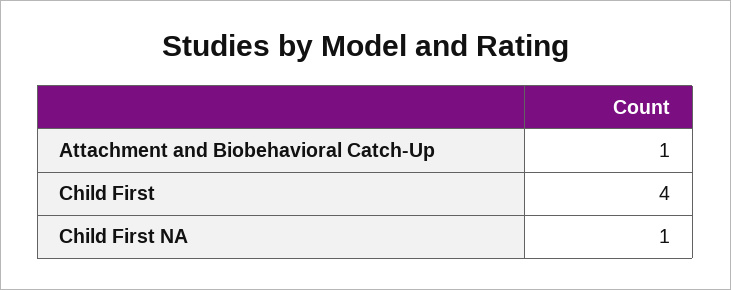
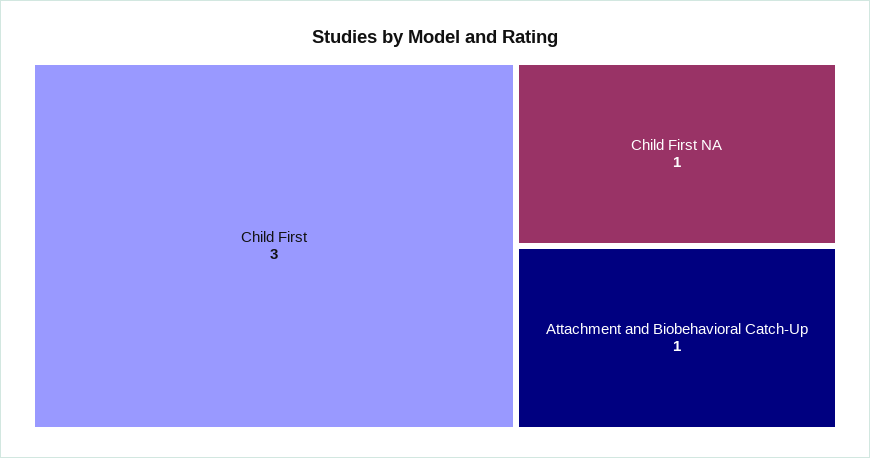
Child First: 4 -> 3

